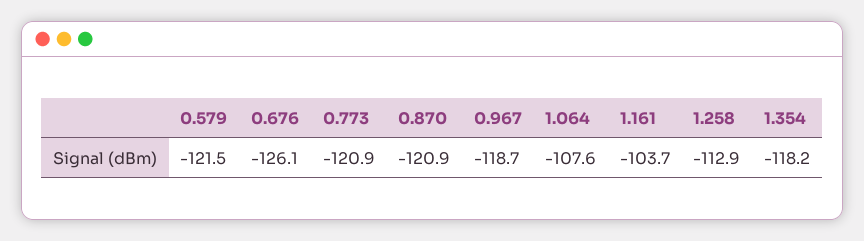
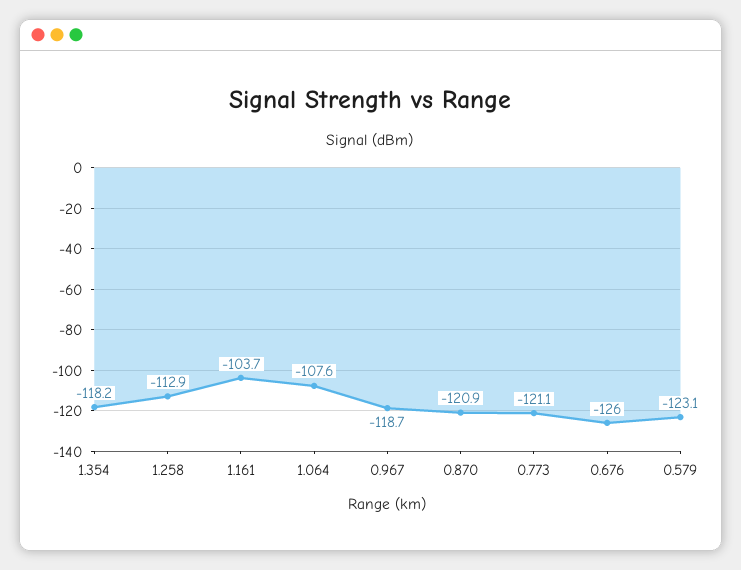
0.579: -121.5 -> -123.1
0.676: -126.1 -> -126
0.773: -120.9 -> -121.1

